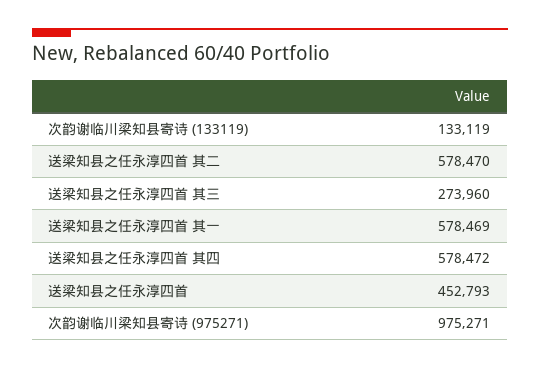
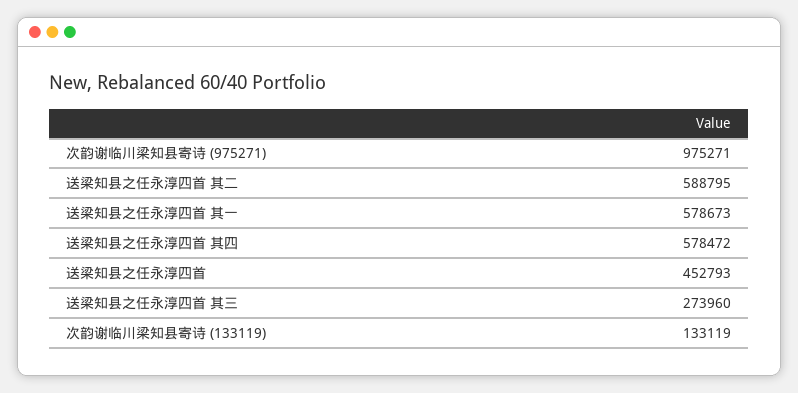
送梁知县之任永淳四首 其二: 578470 -> 588795
送梁知县之任永淳四首 其一: 578469 -> 578673

